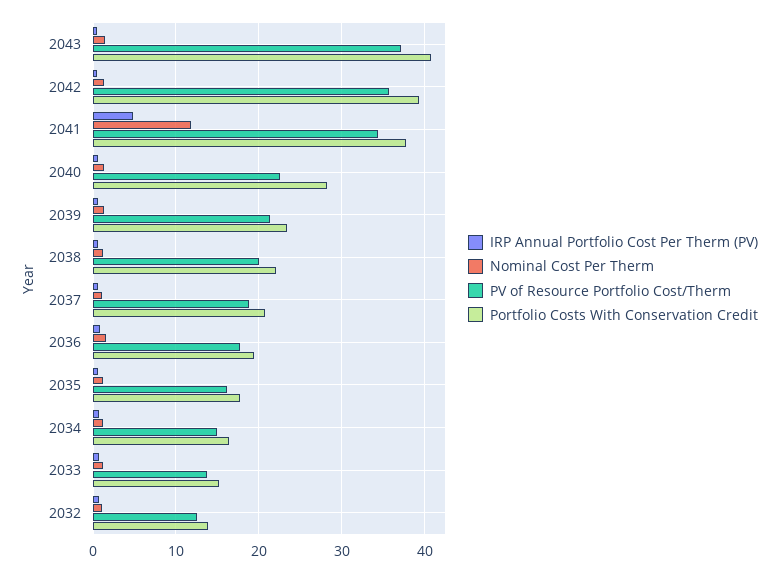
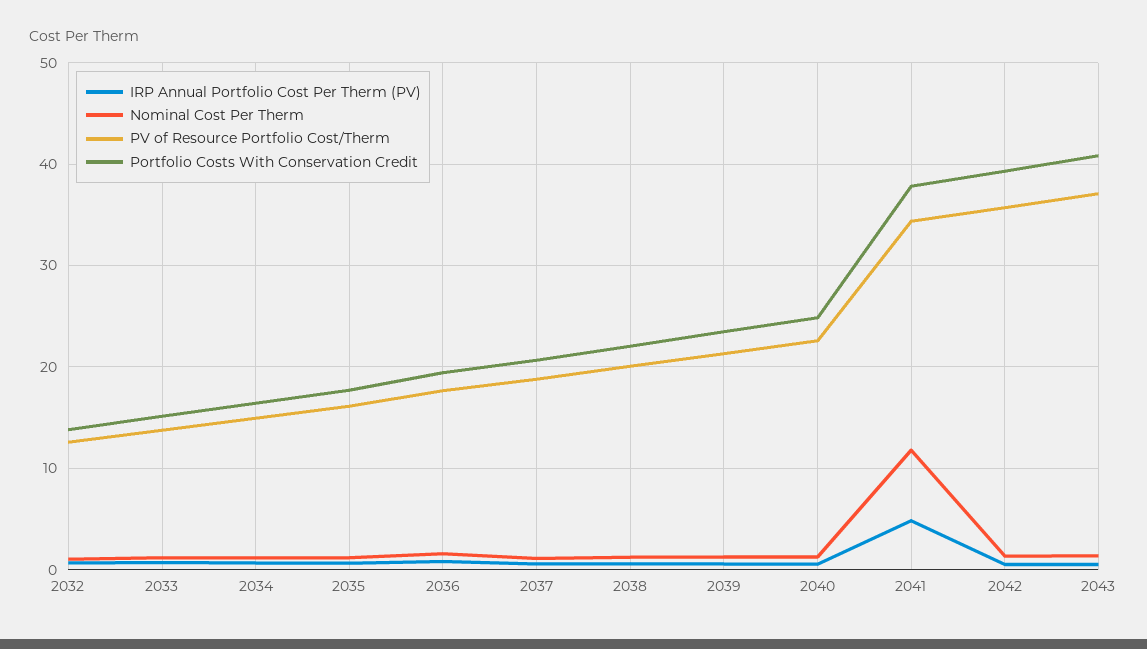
Portfolio Costs With Conservation Credit, 2040: 28 -> 25

